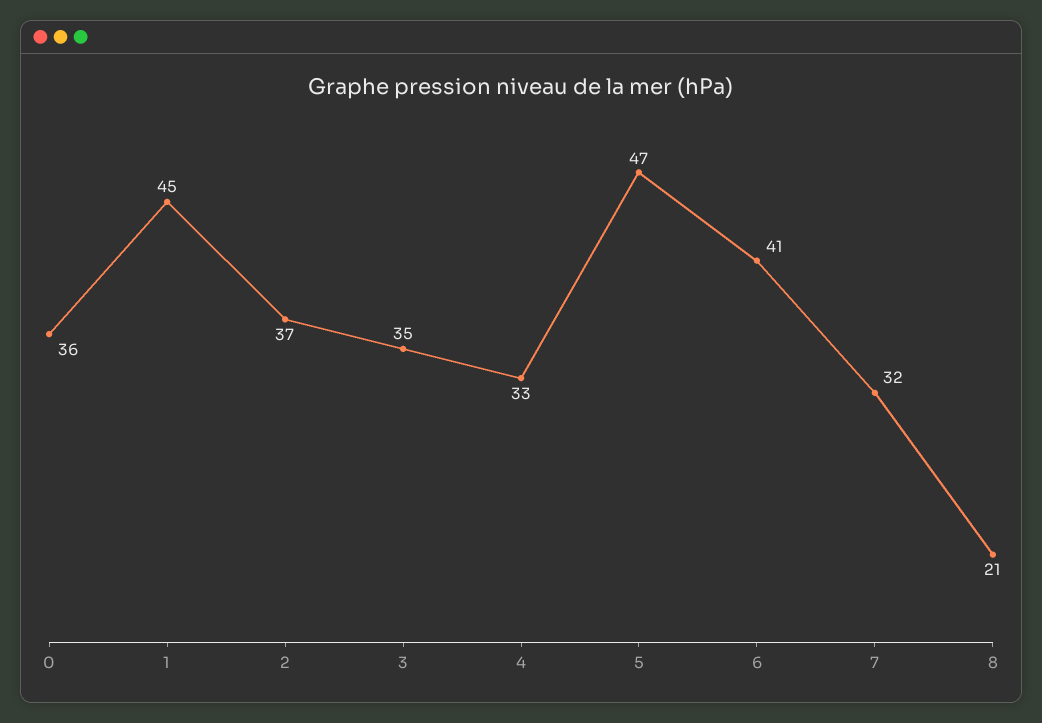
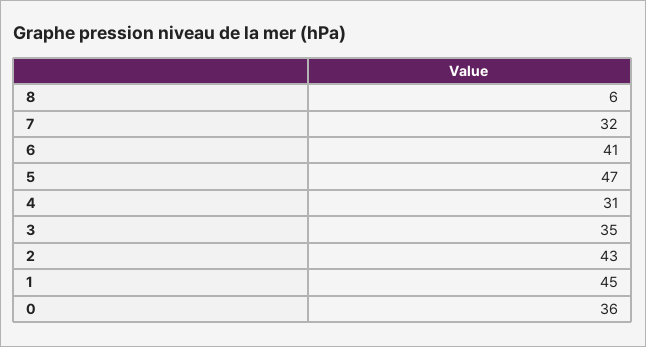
2: 37 -> 43
4: 33 -> 31
8: 21 -> 6

